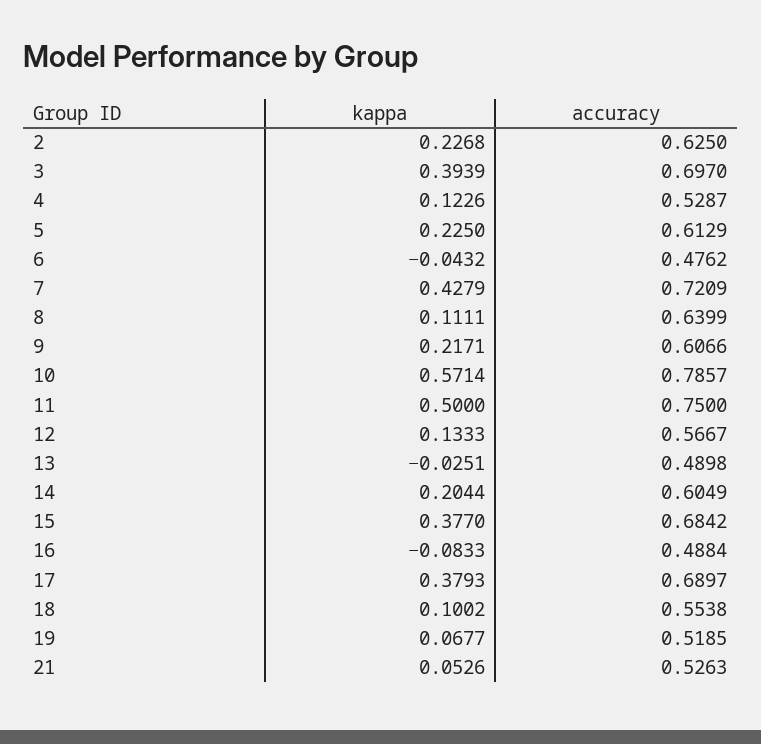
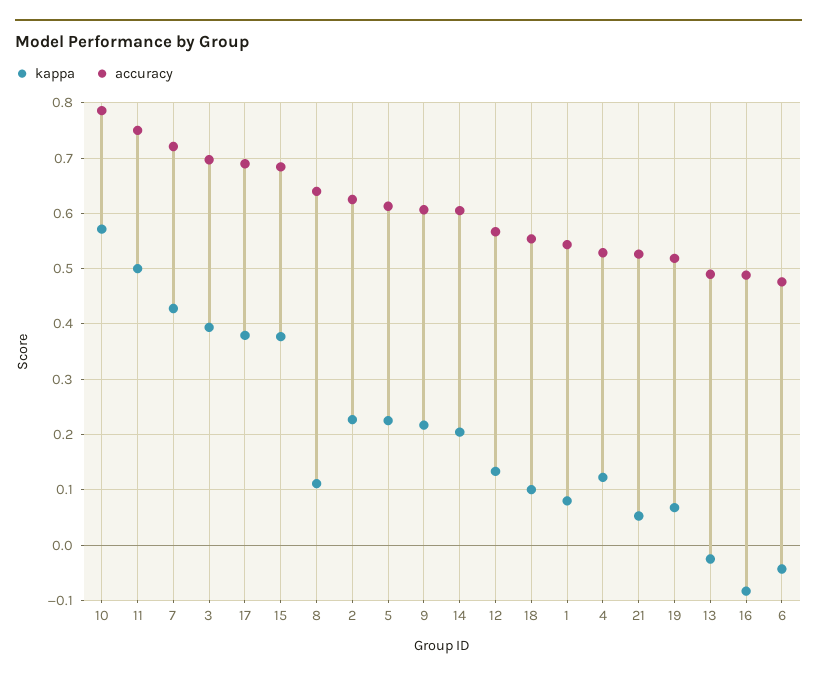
kappa, 1: none -> 0.08
accuracy, 1: none -> 0.54

